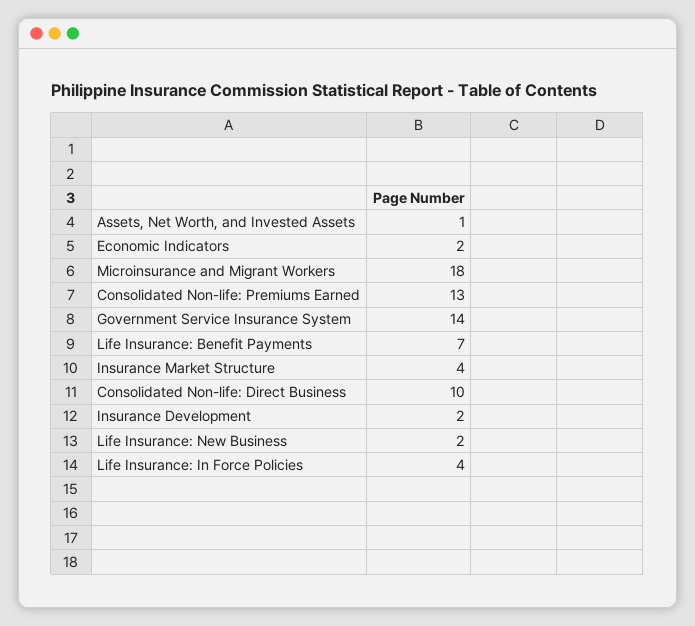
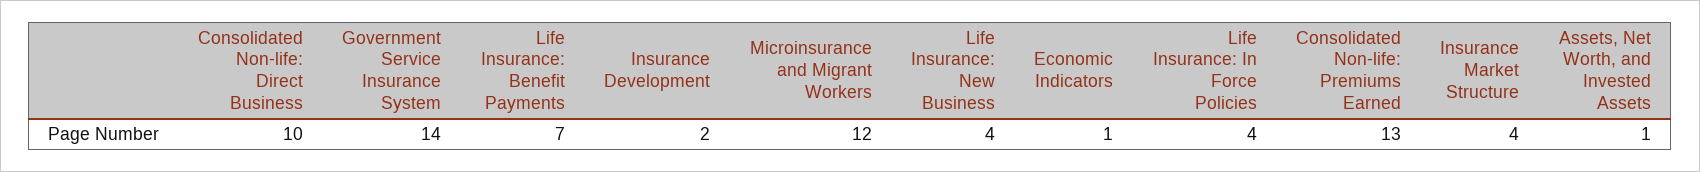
Economic Indicators: 2 -> 1
Microinsurance and Migrant Workers: 18 -> 12
Life Insurance: New Business: 2 -> 4

